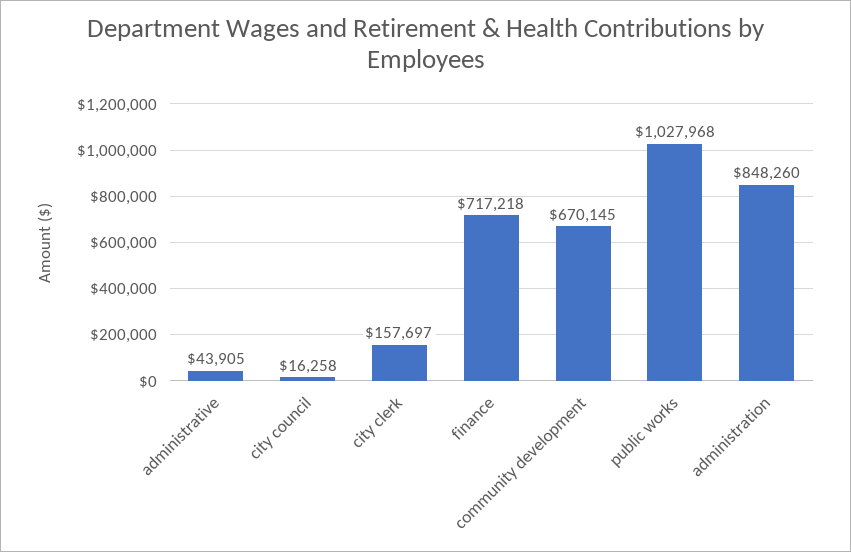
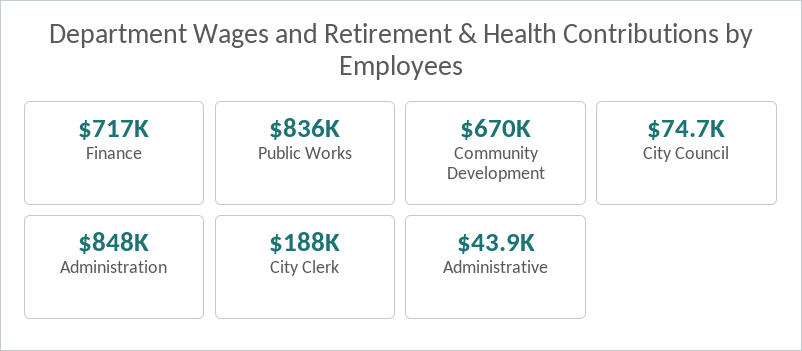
city council: 16258 -> 74700
city clerk: 157697 -> 188000
public works: 1027968 -> 836000

